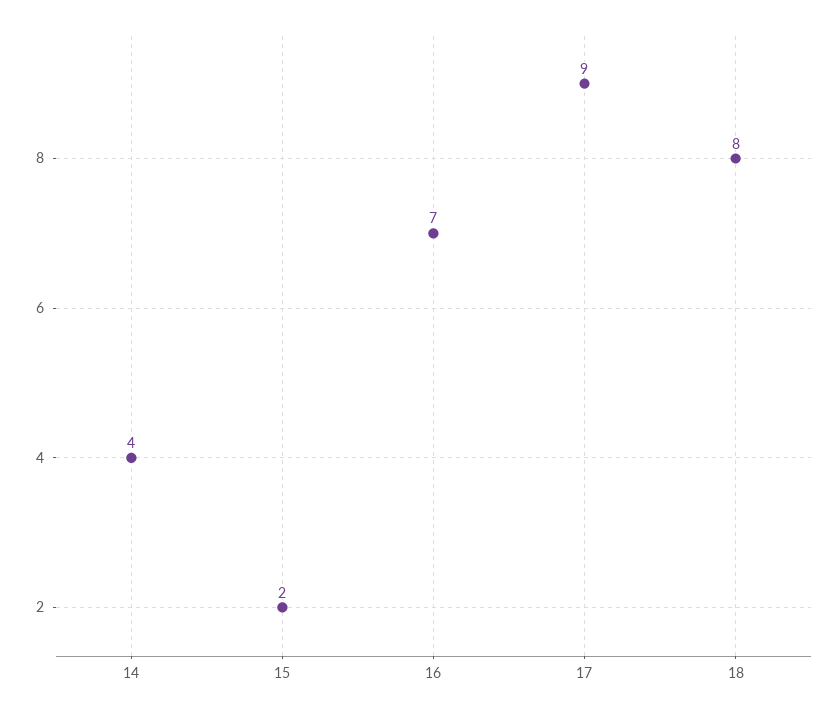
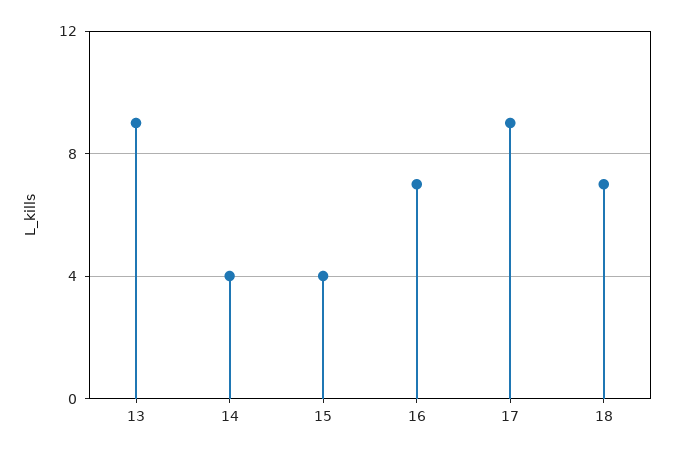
15: 2 -> 4
18: 8 -> 7
13: none -> 9

